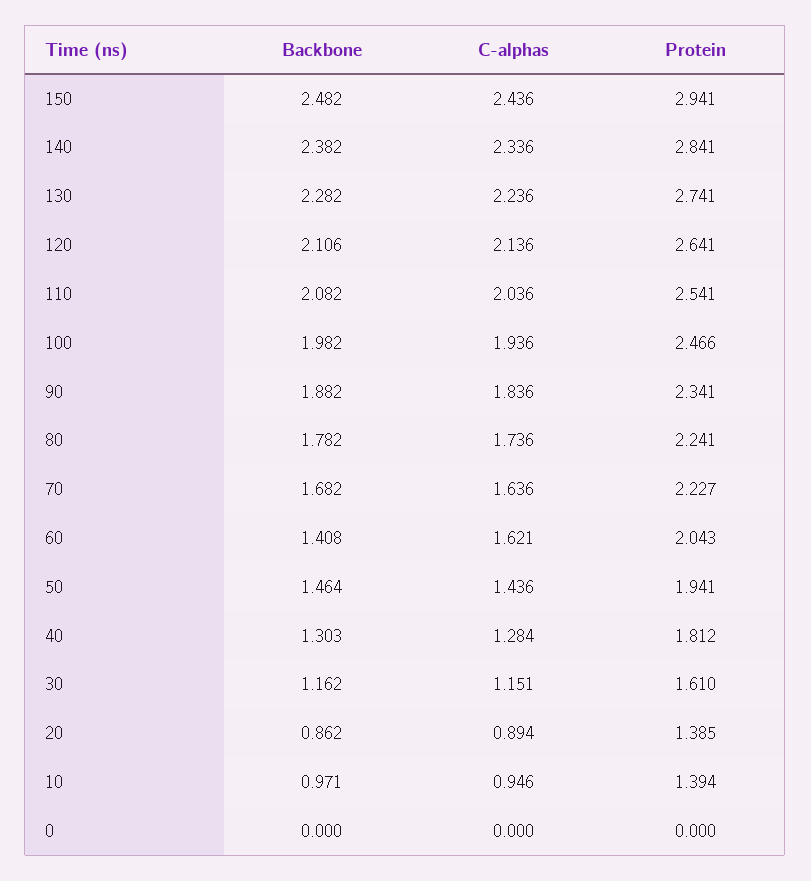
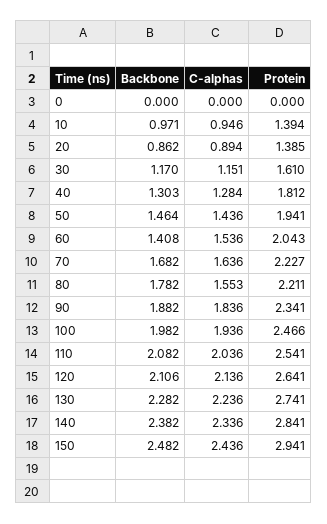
C-alphas, 80: 1.736 -> 1.553
Protein, 80: 2.241 -> 2.211
C-alphas, 60: 1.621 -> 1.536
Backbone, 30: 1.162 -> 1.17

